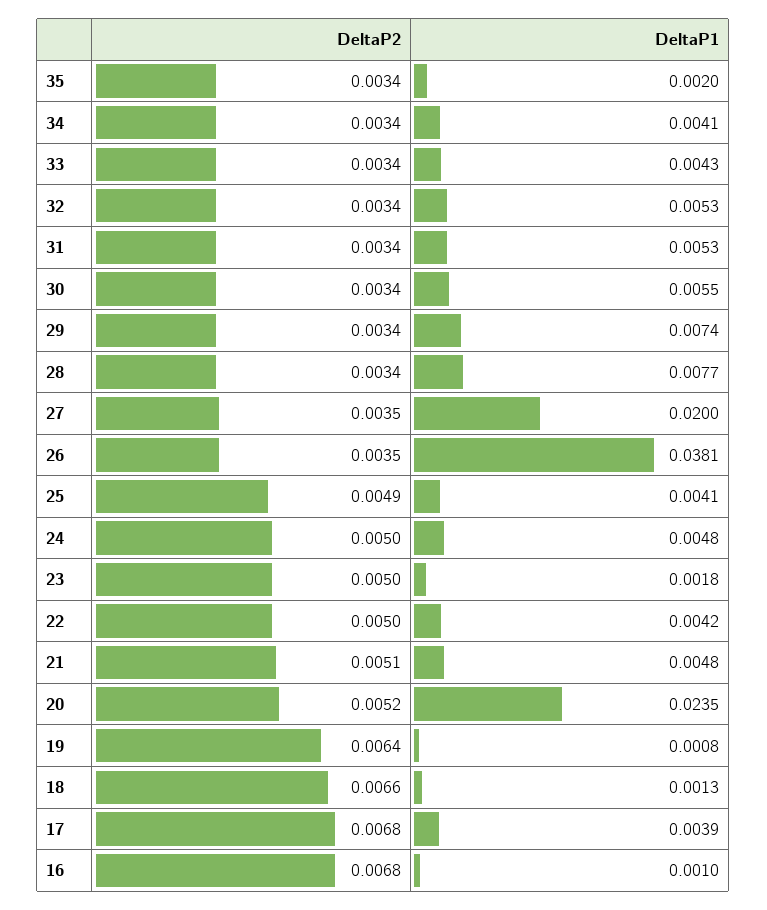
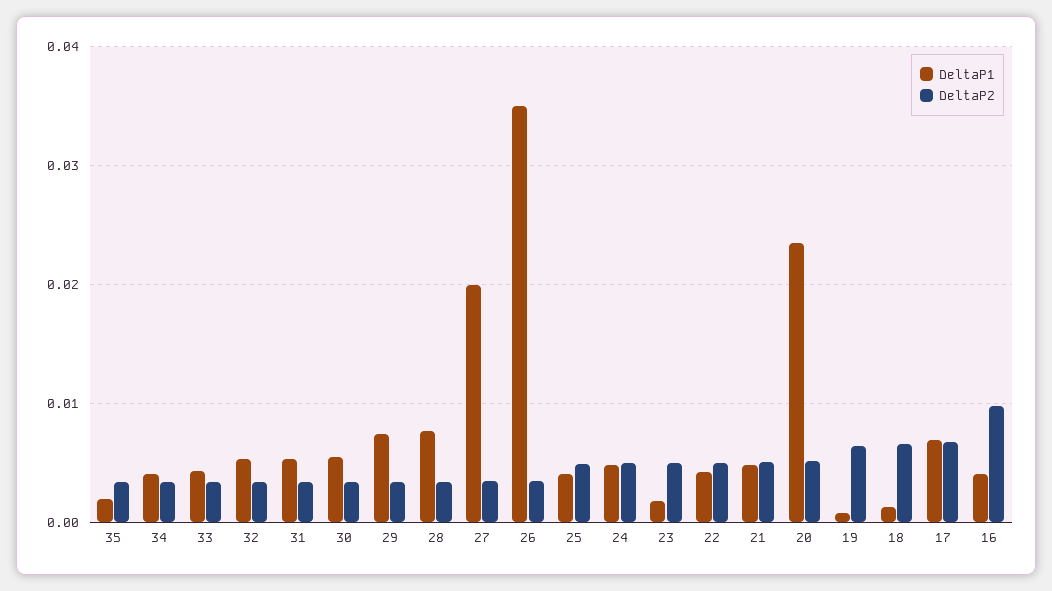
DeltaP1, 26: 0.0381 -> 0.035
DeltaP1, 17: 0.0039 -> 0.007
DeltaP2, 16: 0.0068 -> 0.01
DeltaP1, 16: 0.001 -> 0.004

